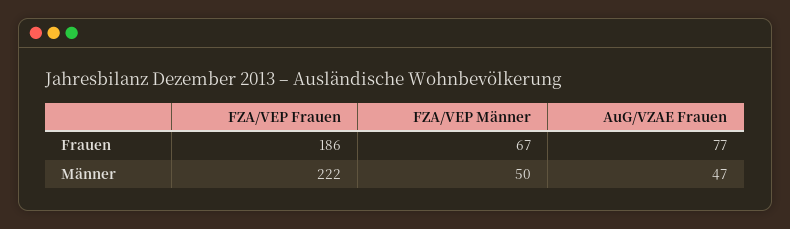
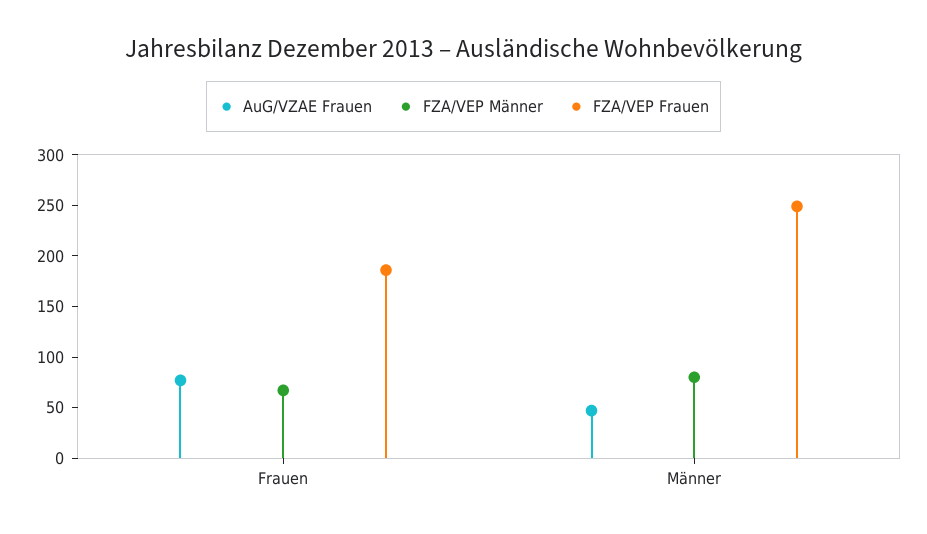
FZA/VEP Frauen, Männer: 222 -> 250
FZA/VEP Männer, Männer: 50 -> 80

